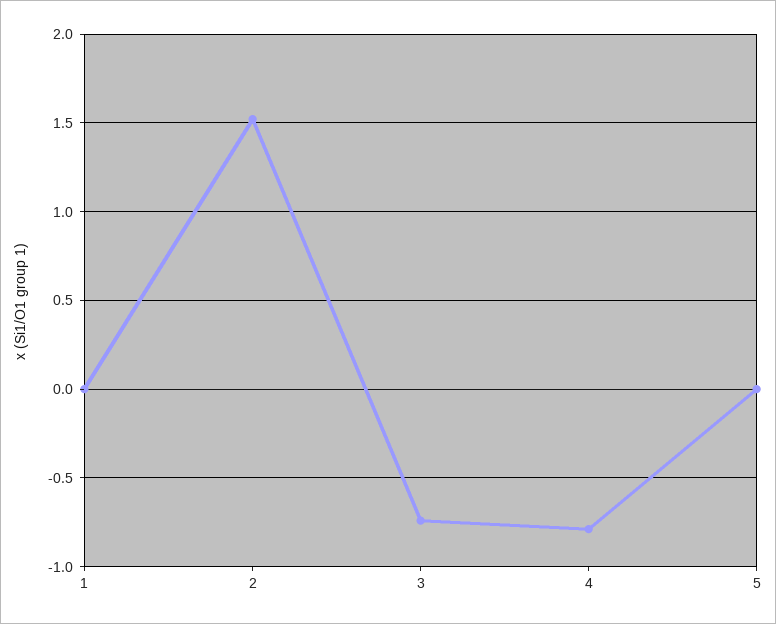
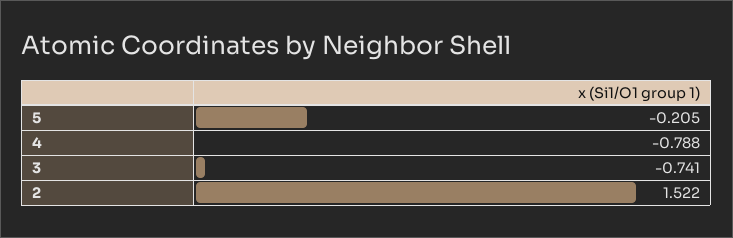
1: 0 -> none
5: 0 -> -0.205

